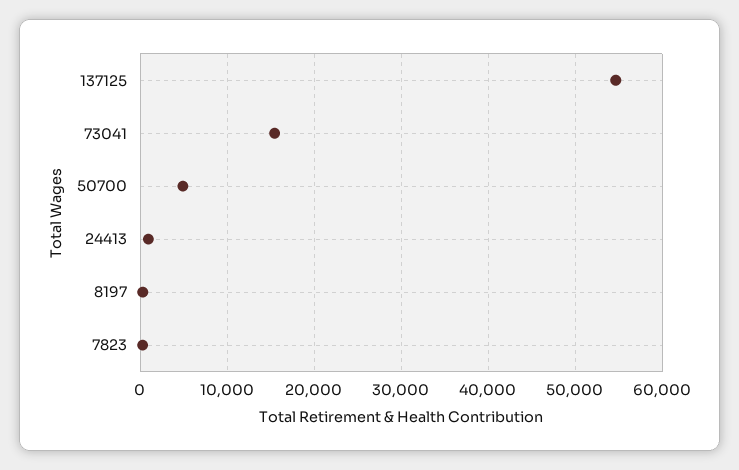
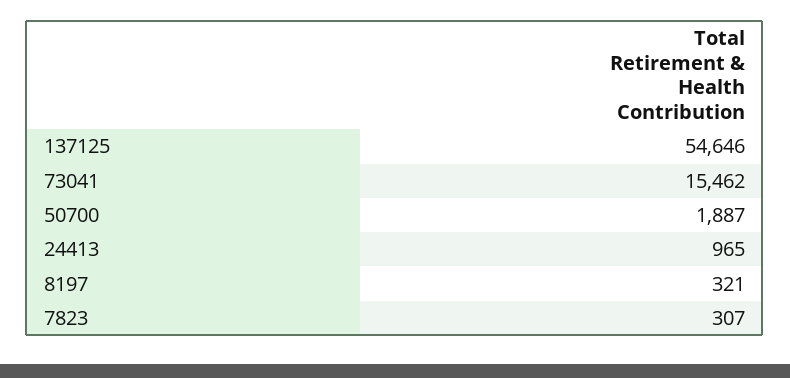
50700: 5000 -> 1887

